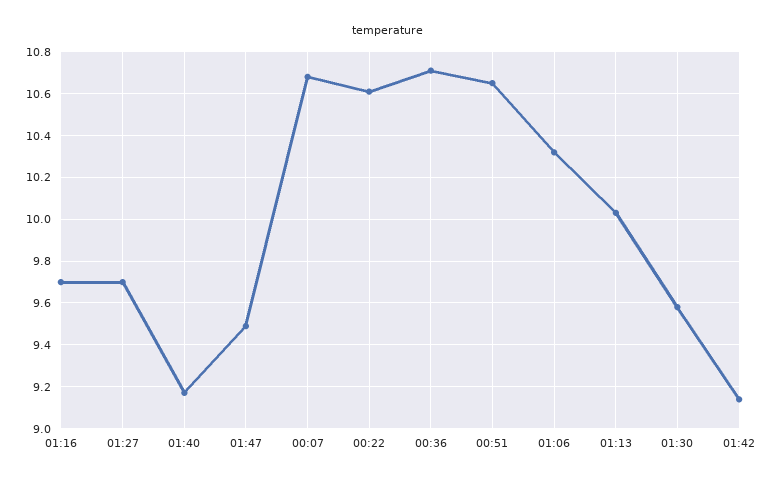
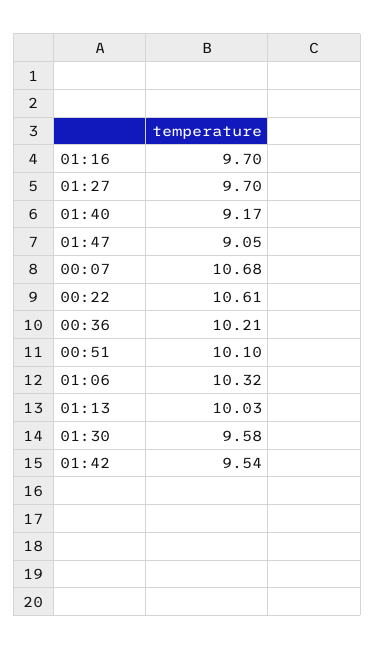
01:47: 9.5 -> 9.05
00:36: 10.7 -> 10.21
00:51: 10.65 -> 10.1
01:42: 9.15 -> 9.54

